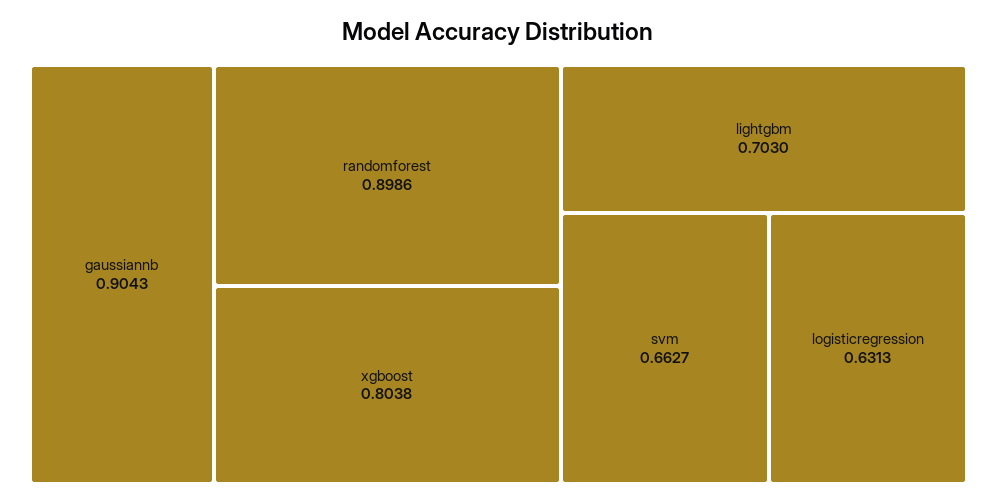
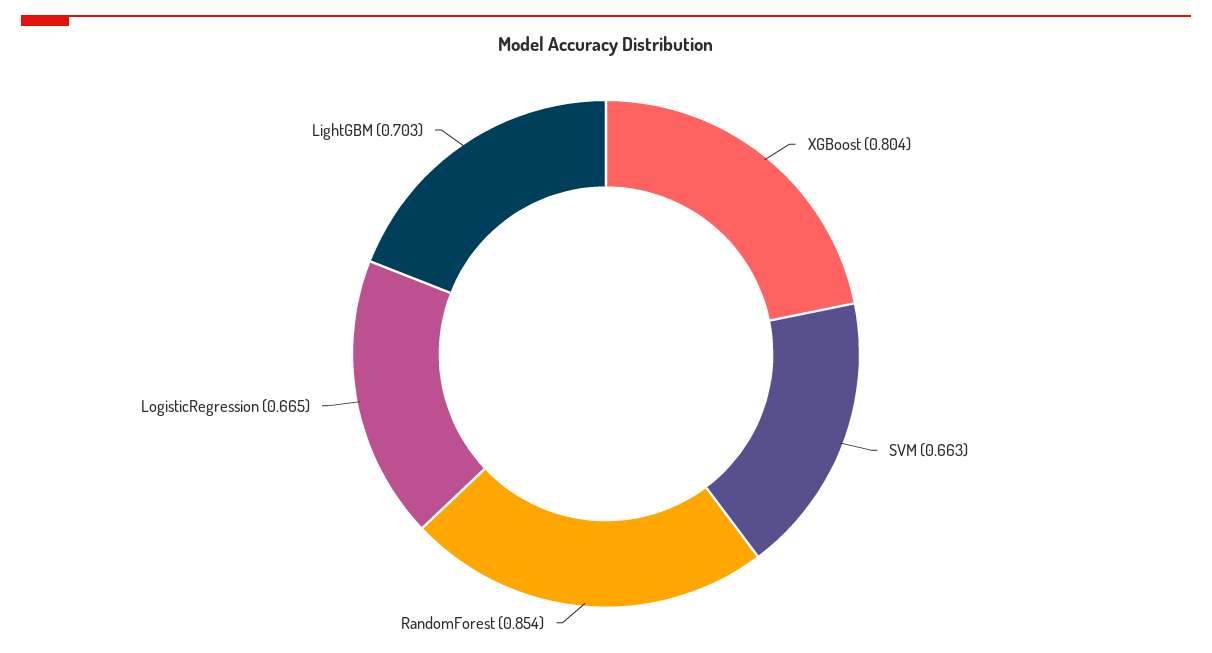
gaussiannb: 0.9043 -> none
randomforest: 0.8986 -> 0.854
logisticregression: 0.6313 -> 0.665

